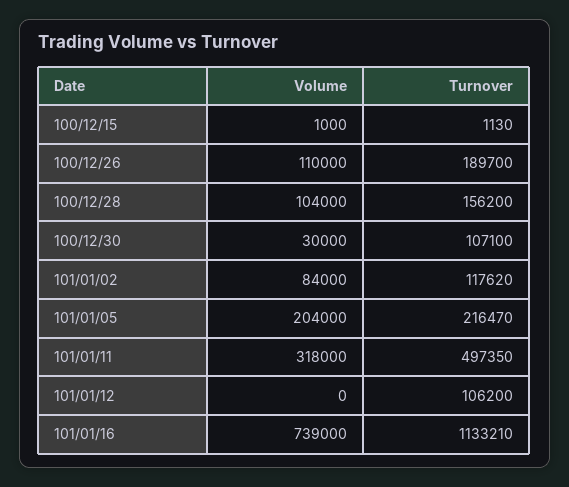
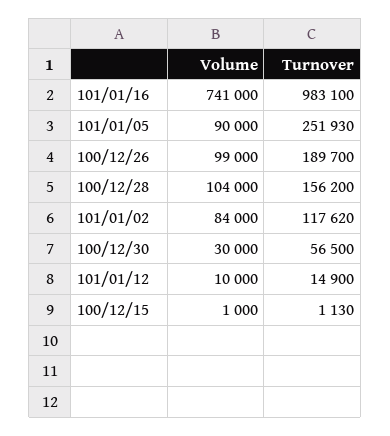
Volume, 100/12/26: 110000 -> 99000
Turnover, 100/12/30: 107100 -> 56500
Volume, 101/01/05: 204000 -> 90000
Turnover, 101/01/05: 216470 -> 251930
Volume, 101/01/11: 318000 -> none
Turnover, 101/01/11: 497350 -> none
Volume, 101/01/12: 0 -> 10000
Turnover, 101/01/12: 106200 -> 14900
Volume, 101/01/16: 739000 -> 741000
Turnover, 101/01/16: 1133210 -> 983100

